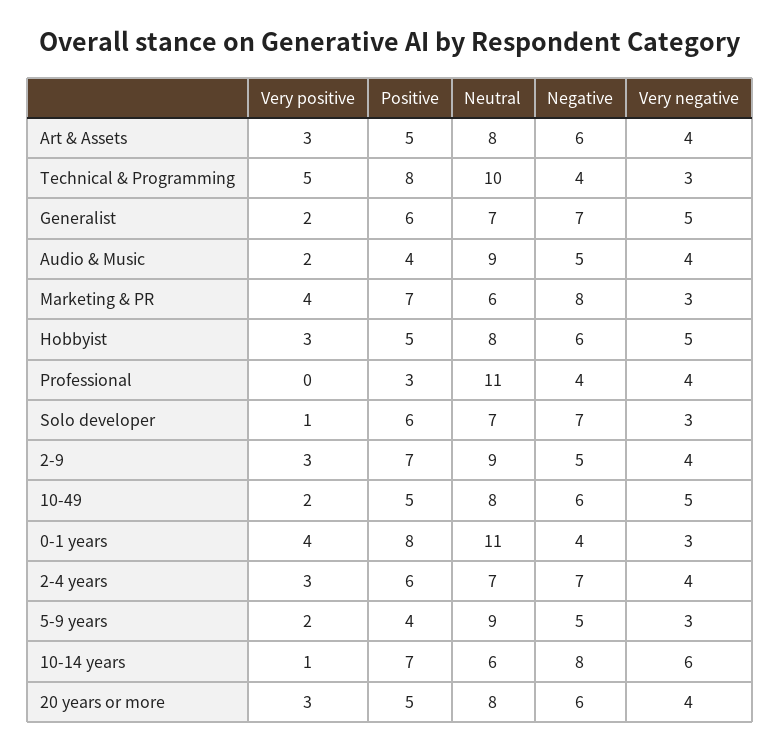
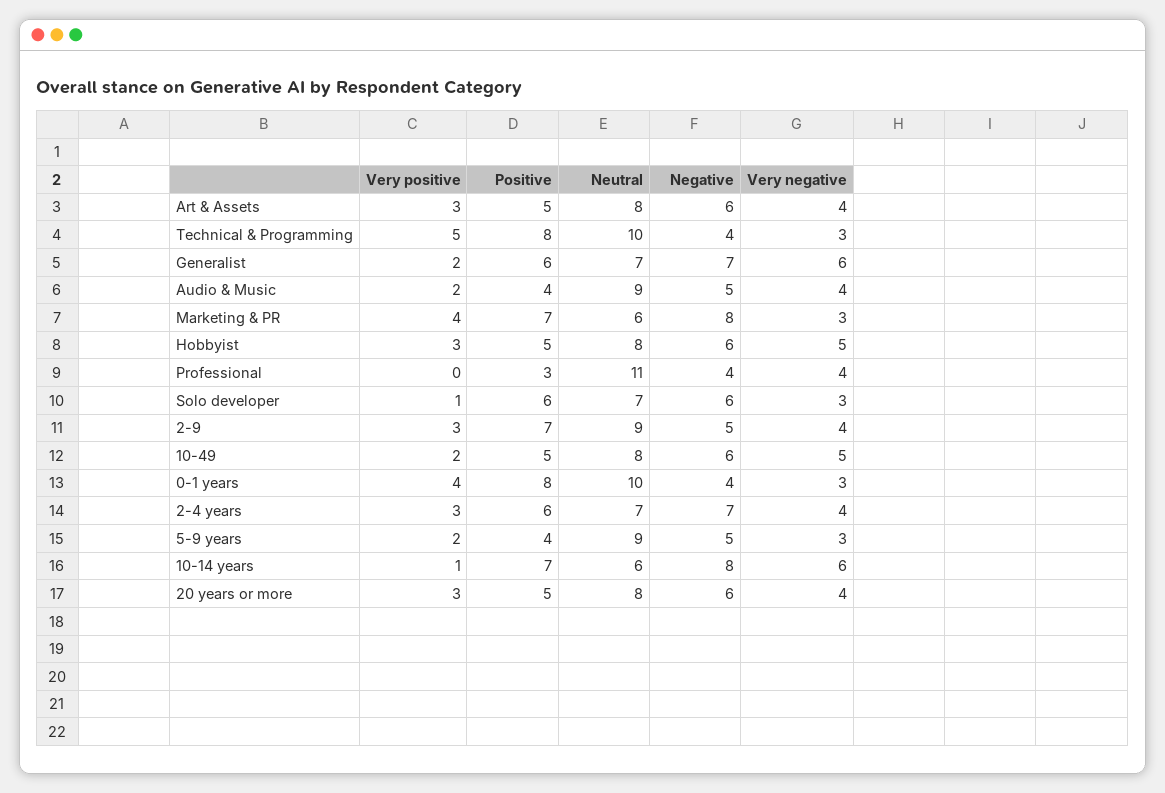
Very negative, Generalist: 5 -> 6
Negative, Solo developer: 7 -> 6
Neutral, 0-1 years: 11 -> 10

